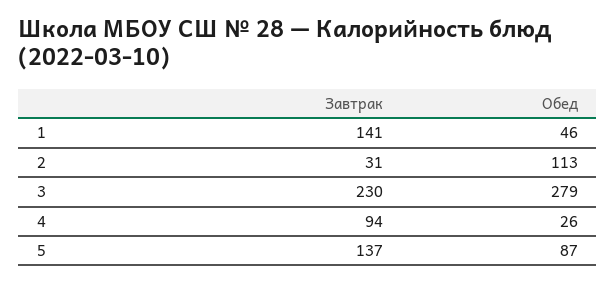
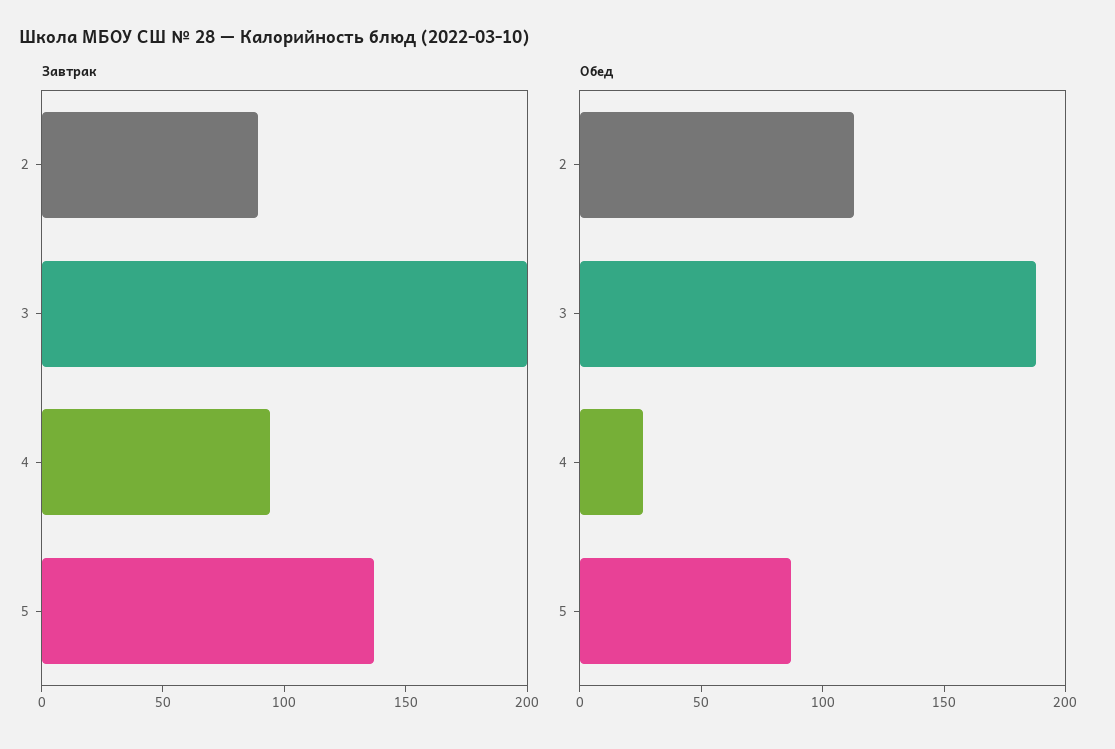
Завтрак, 1: 141 -> none
Обед, 1: 46 -> none
Завтрак, 2: 31 -> 90
Завтрак, 3: 230 -> 200
Обед, 3: 279 -> 190

